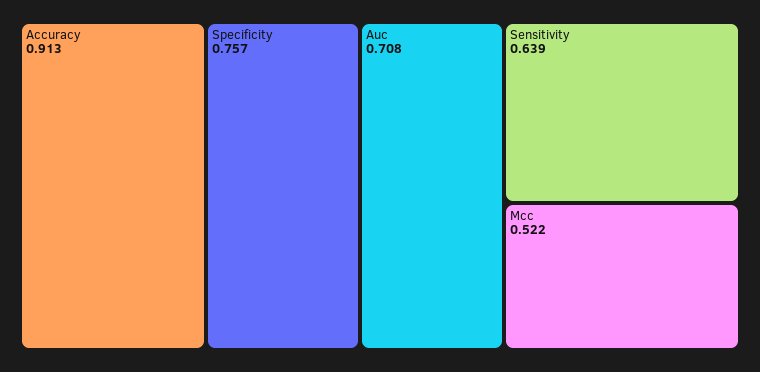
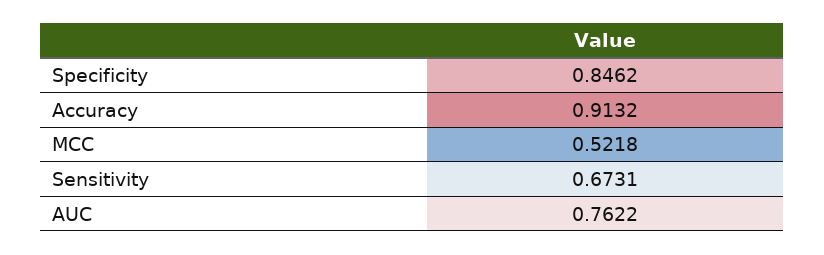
Specificity: 0.757 -> 0.8462
Auc: 0.708 -> 0.7622
Sensitivity: 0.639 -> 0.6731

